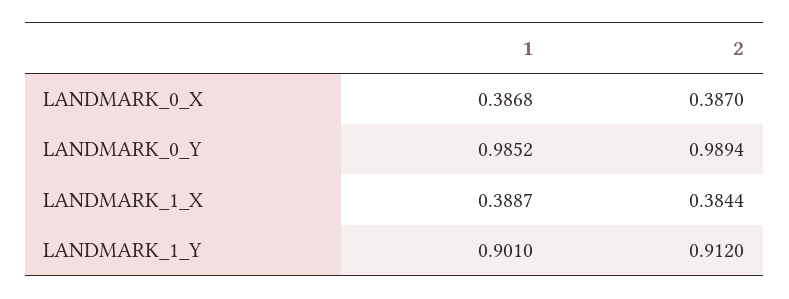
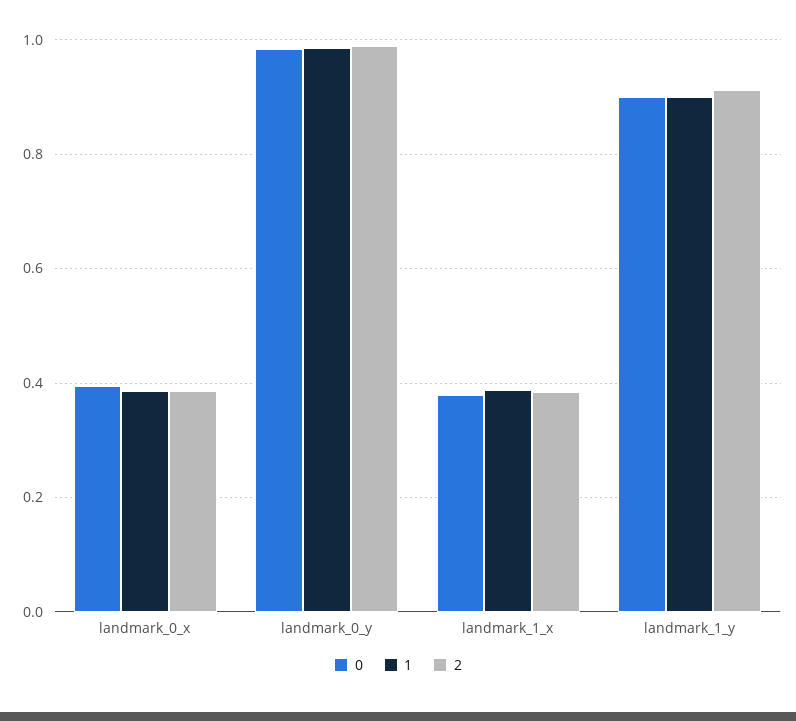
0, LANDMARK_0_X: none -> 0.4
0, LANDMARK_0_Y: none -> 0.98
0, LANDMARK_1_X: none -> 0.38
0, LANDMARK_1_Y: none -> 0.9

